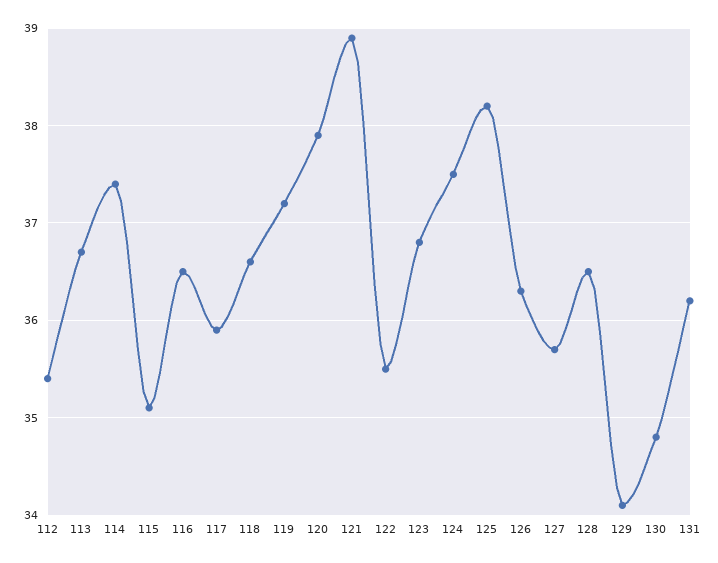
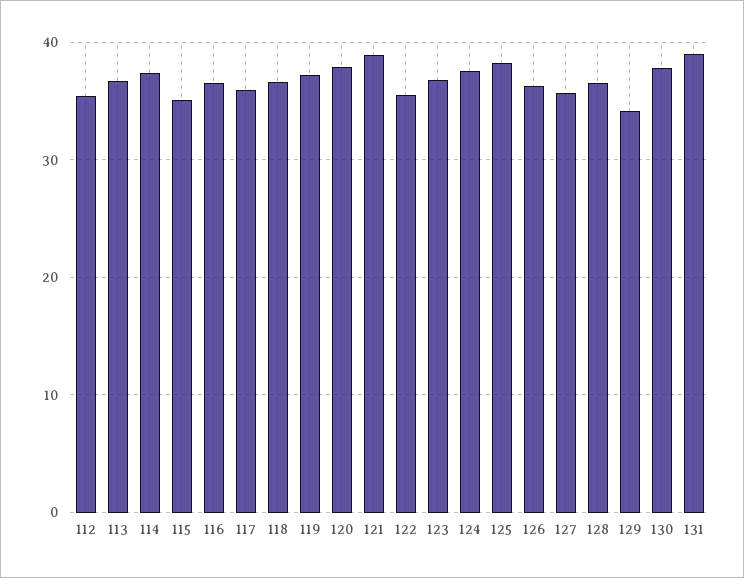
130: 34.8 -> 38
131: 36.2 -> 39

